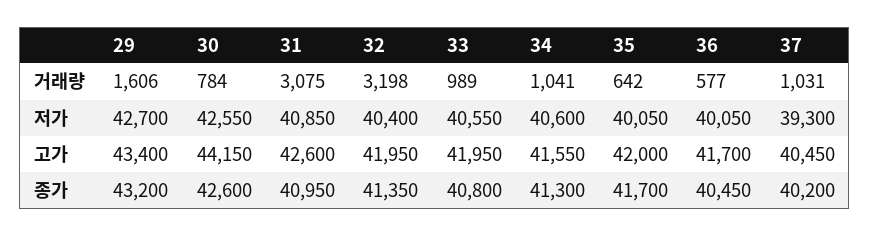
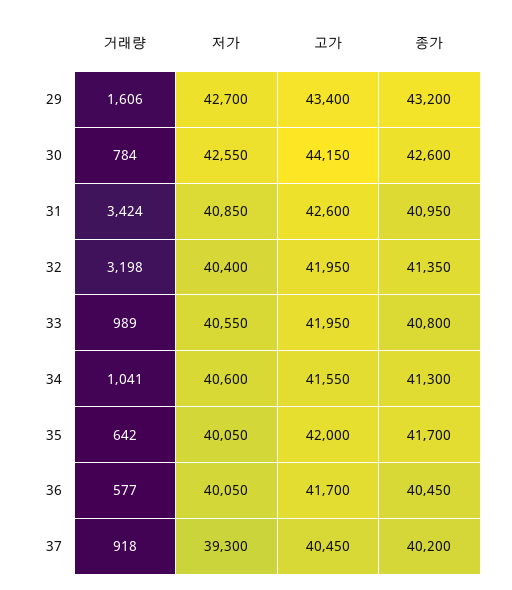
31, 거래량: 3075 -> 3424
37, 거래량: 1031 -> 918

